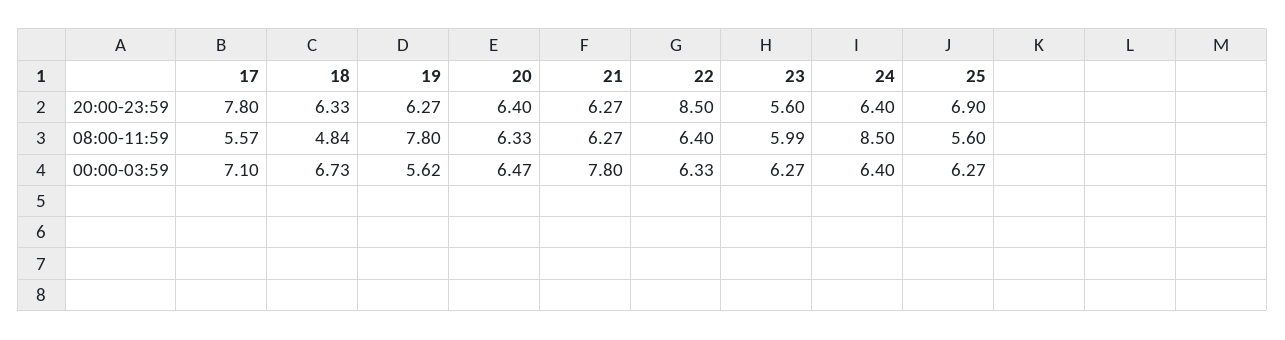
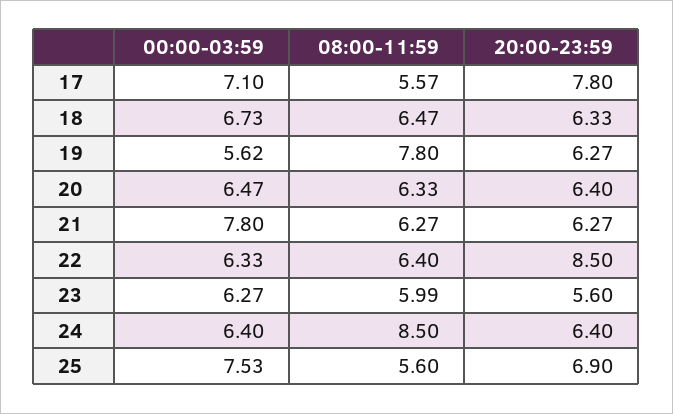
18, 08:00-11:59: 4.84 -> 6.47
25, 00:00-03:59: 6.27 -> 7.53

